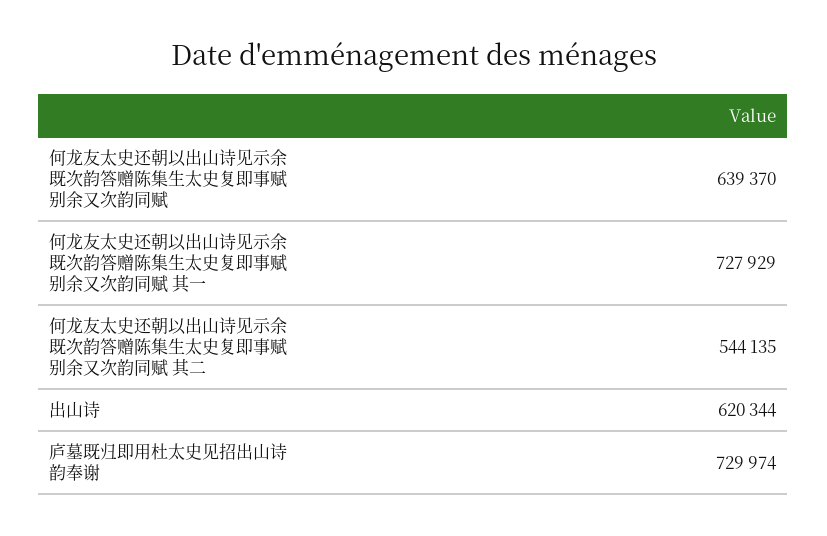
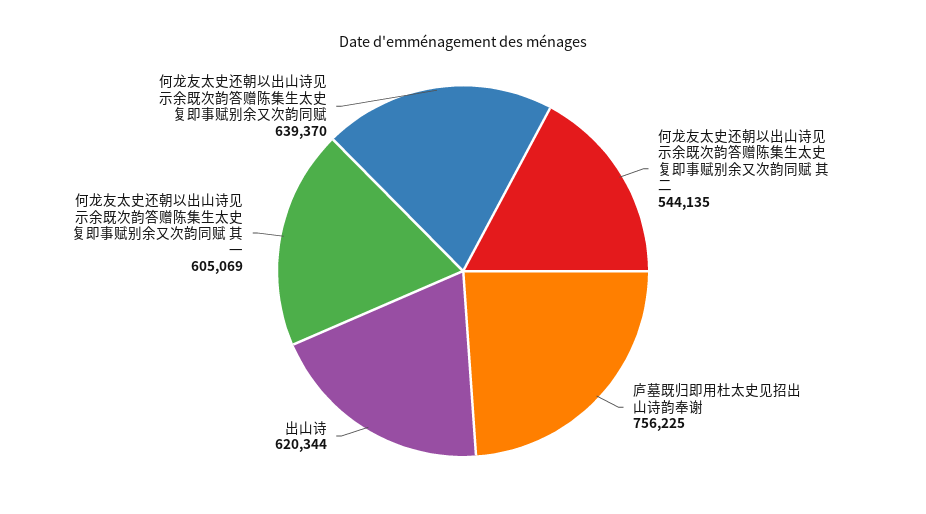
何龙友太史还朝以出山诗见示余既次韵答赠陈集生太史复即事赋别余又次韵同赋 其一: 727929 -> 605069
庐墓既归即用杜太史见招出山诗韵奉谢: 729974 -> 756225

